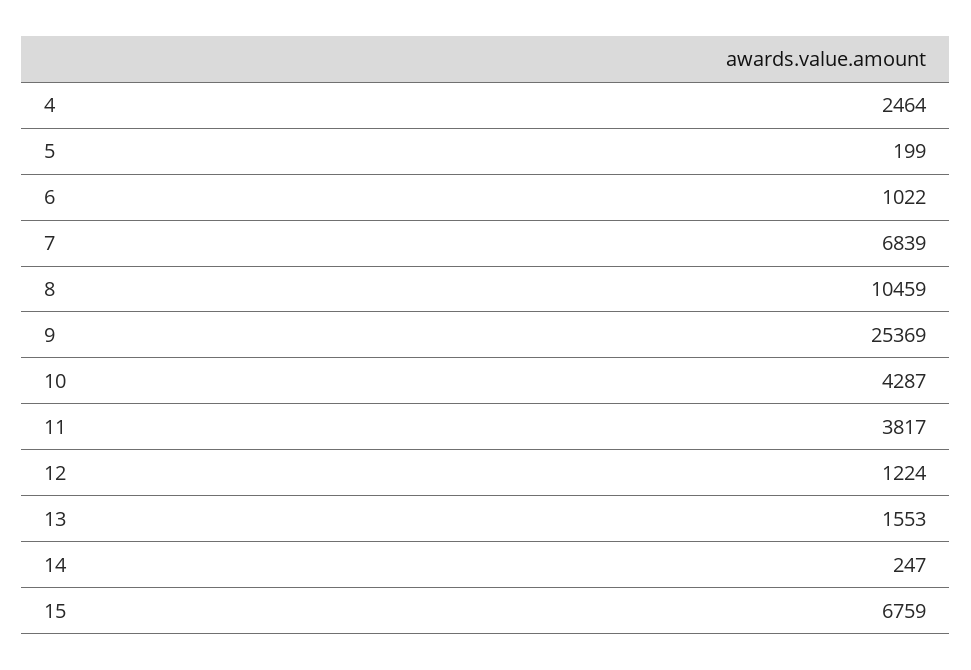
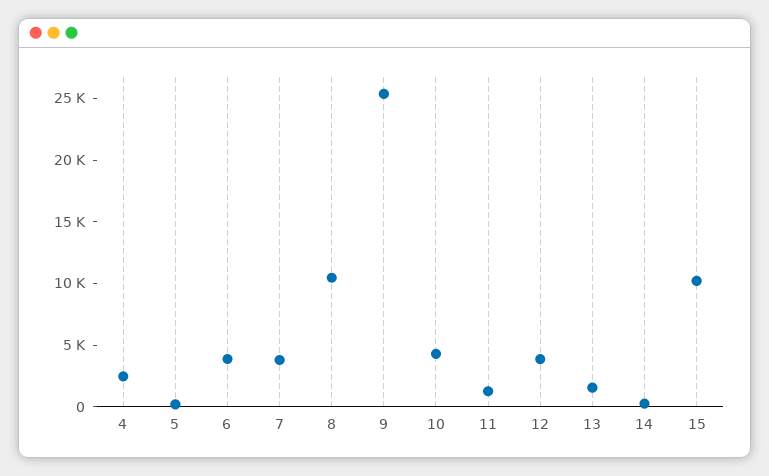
6: 1022 -> 4000
7: 6839 -> 4000
11: 3817 -> 1000
12: 1224 -> 4000
15: 6759 -> 10000

